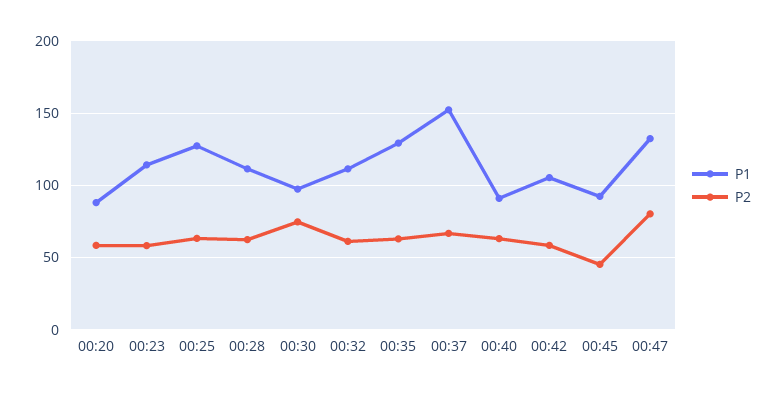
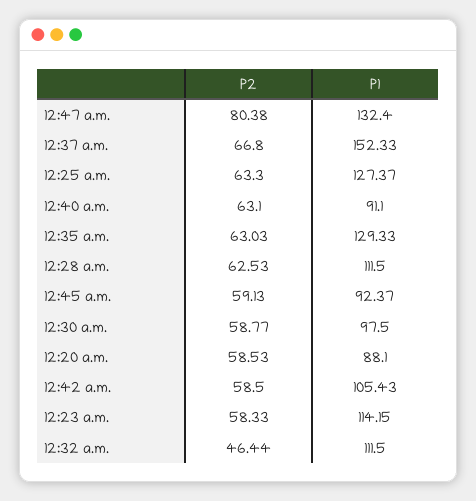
P2, 00:30: 75 -> 58.77
P2, 00:32: 60 -> 46.44
P2, 00:45: 45 -> 59.13

